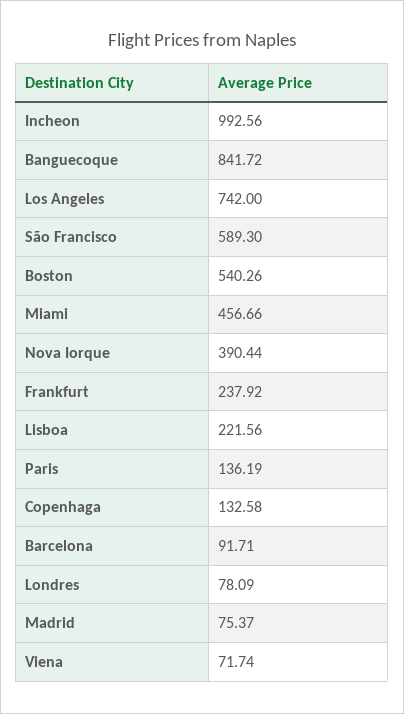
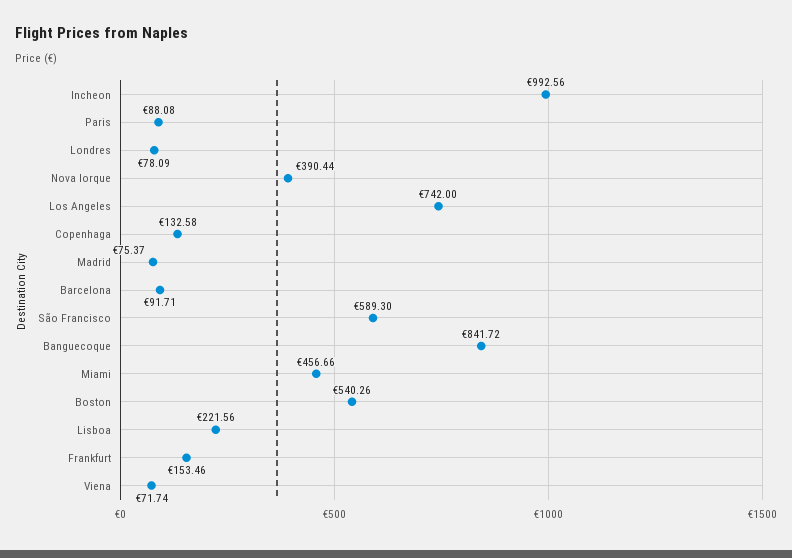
Frankfurt: 237.92 -> 153.46
Paris: 136.19 -> 88.08

